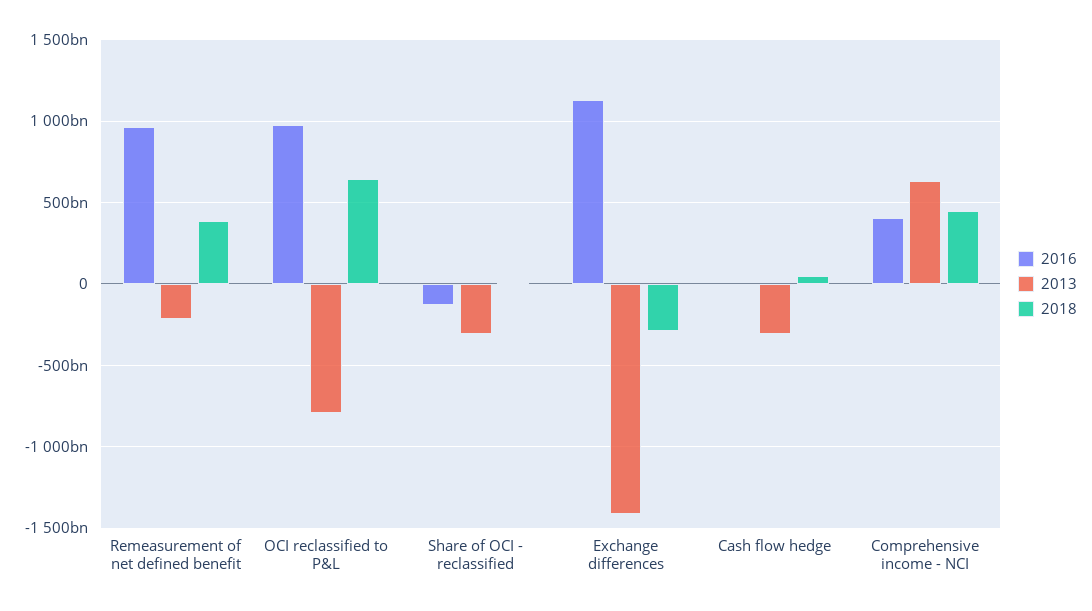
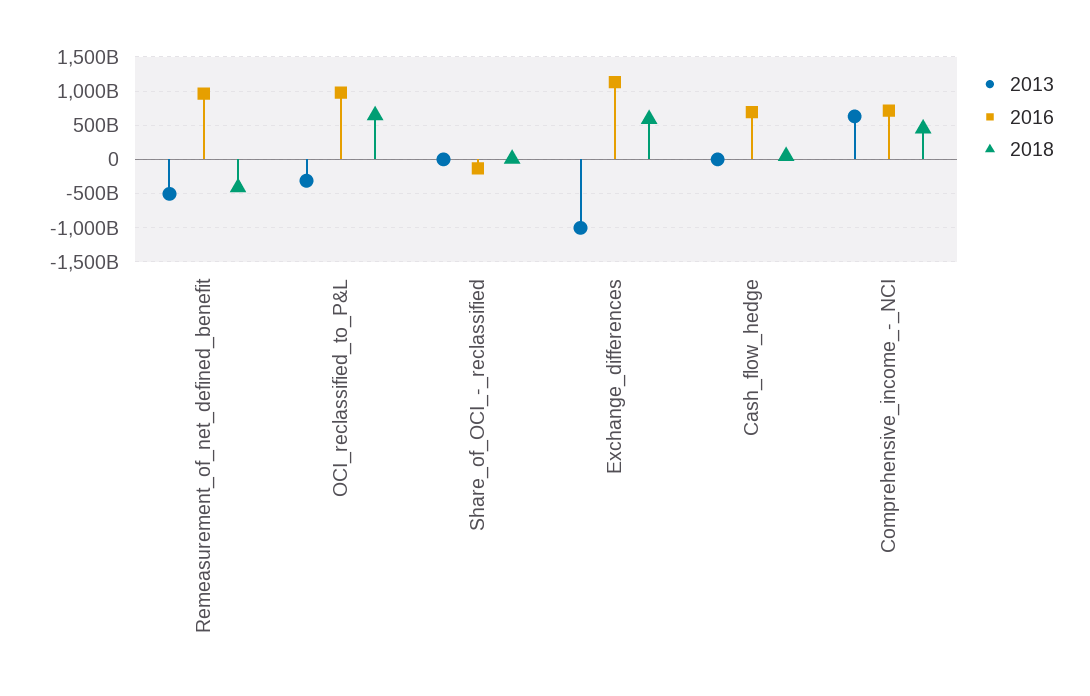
2013, Remeasurement of net defined benefit: -200000000000 -> -500000000000
2018, Remeasurement of net defined benefit: 400000000000 -> -400000000000
2013, OCI reclassified to P&L: -800000000000 -> -300000000000
2013, Share of OCI - reclassified: -300000000000 -> 0
2013, Exchange differences: -1400000000000 -> -1000000000000
2018, Exchange differences: -300000000000 -> 600000000000
2016, Cash flow hedge: 0 -> 700000000000
2013, Cash flow hedge: -300000000000 -> 0
2016, Comprehensive income - NCI: 400000000000 -> 700000000000

